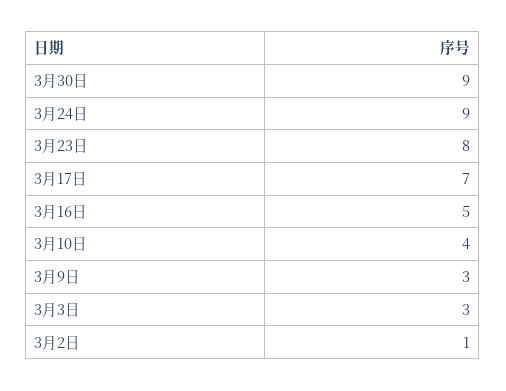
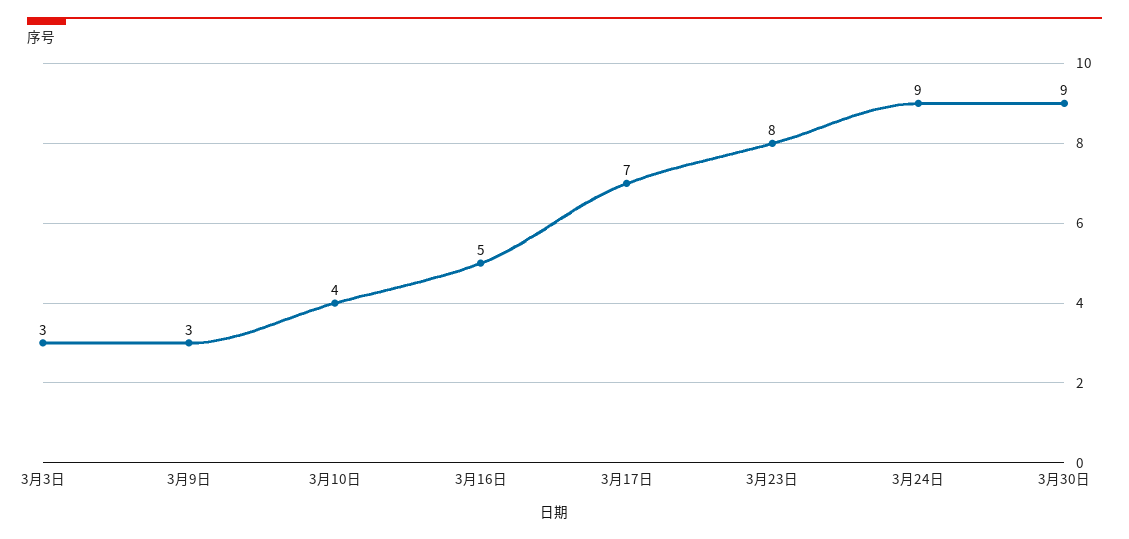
3月2日: 1 -> none

